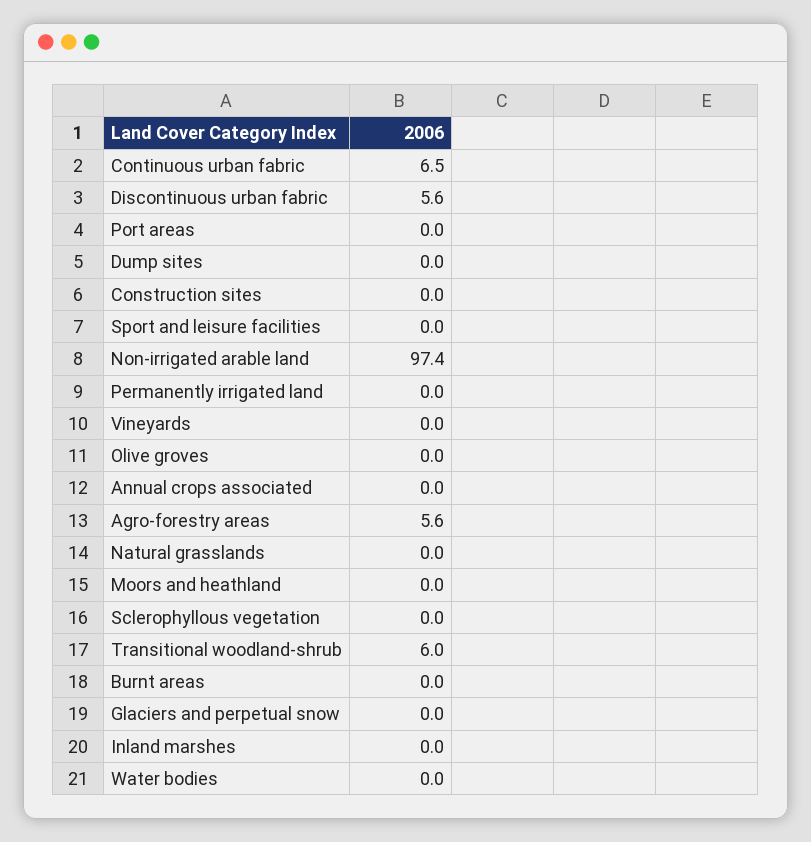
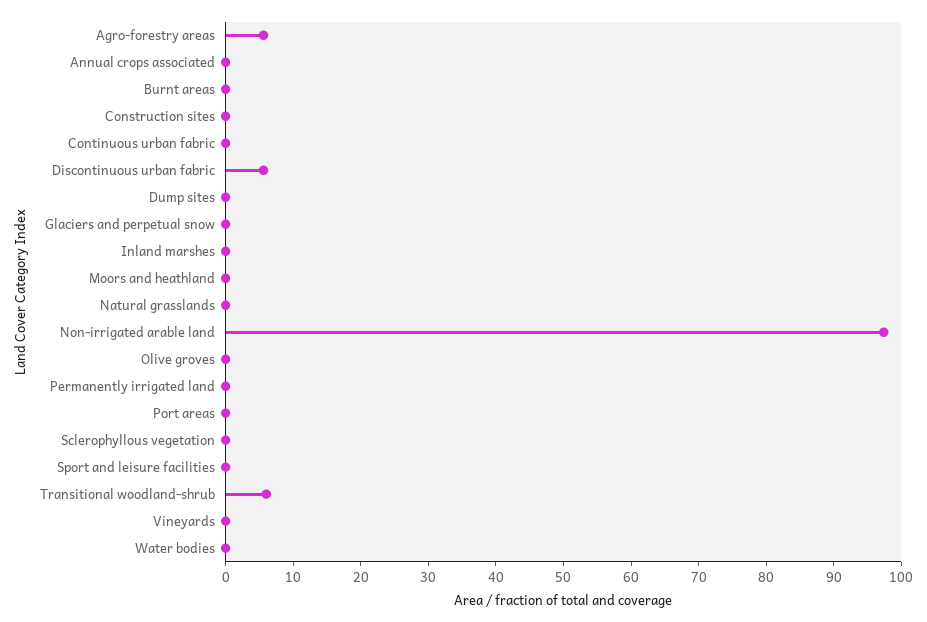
Continuous urban fabric: 6.5 -> 0

